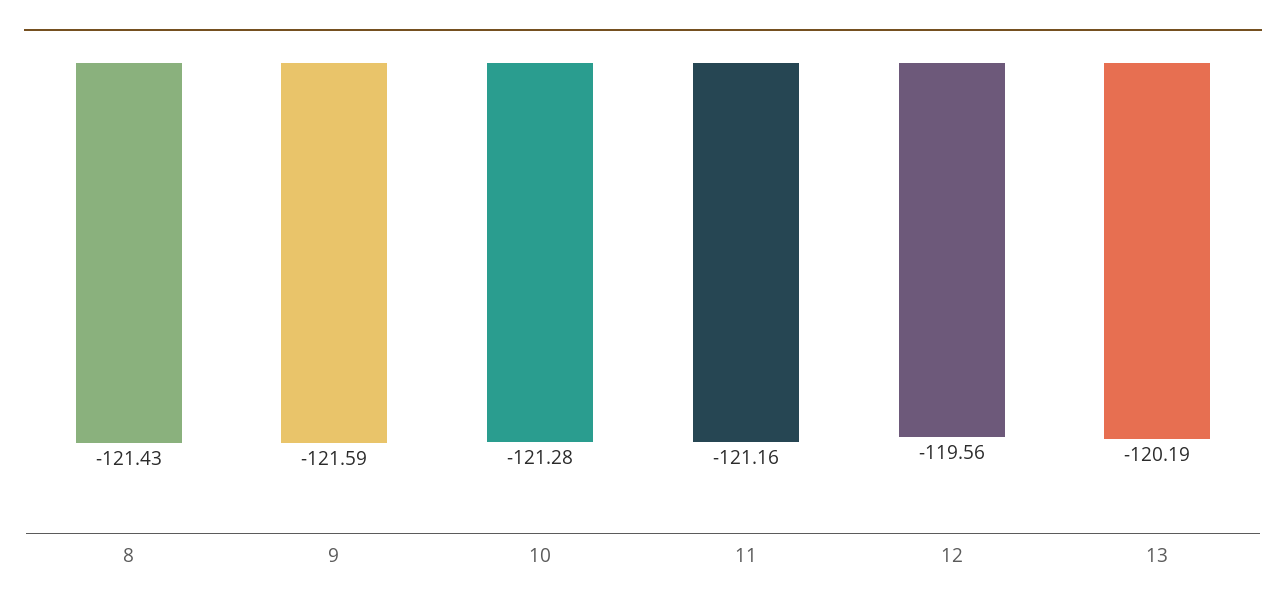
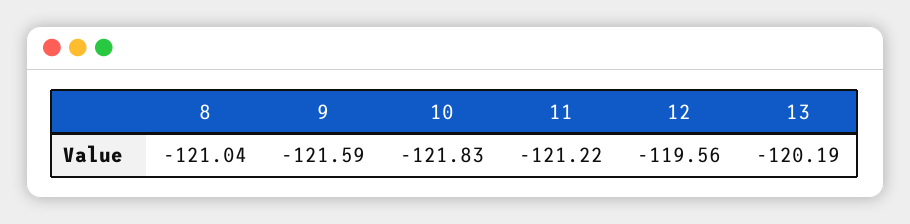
8: -121.43 -> -121.04
10: -121.28 -> -121.83
11: -121.16 -> -121.22

